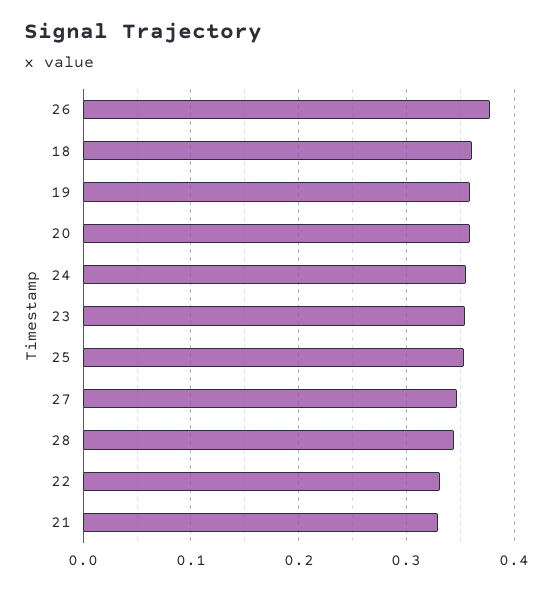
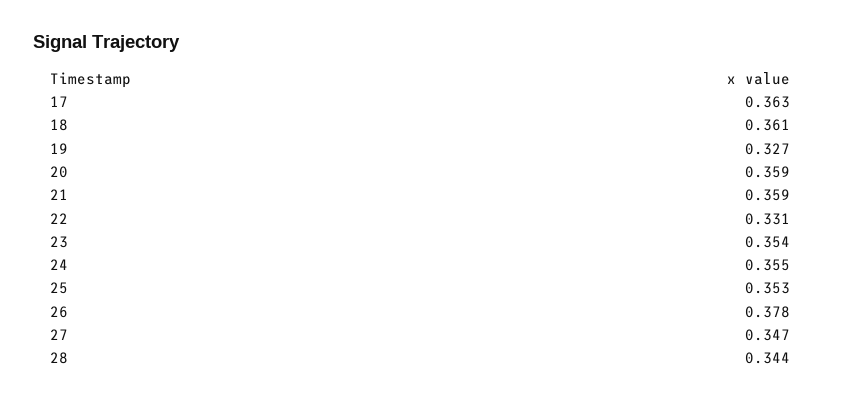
19: 0.36 -> 0.327
21: 0.33 -> 0.359
17: none -> 0.363

